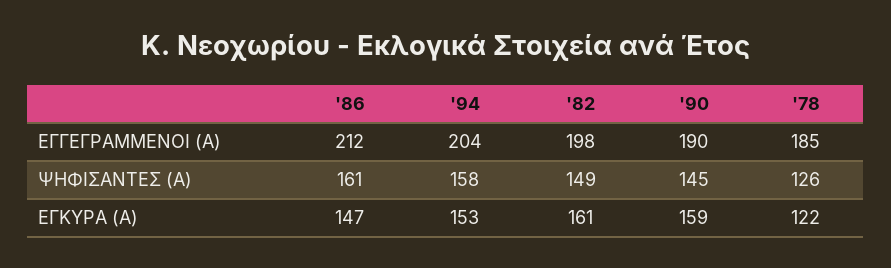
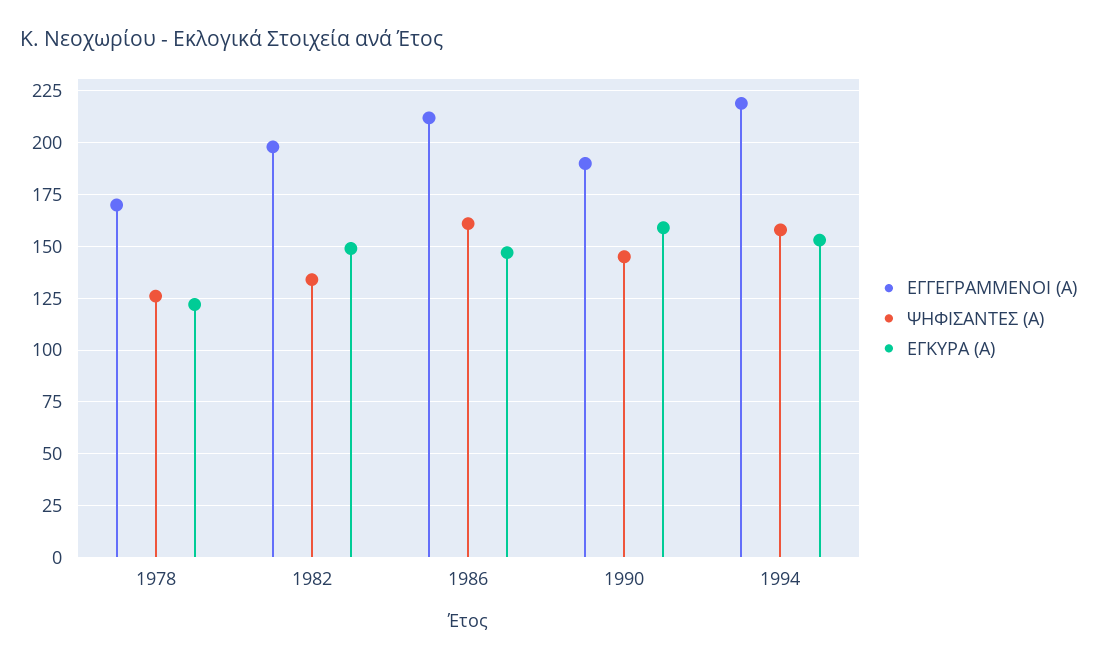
ΕΓΓΕΓΡΑΜΜΕΝΟΙ (Α), '94: 204 -> 220
ΕΓΓΕΓΡΑΜΜΕΝΟΙ (Α), '78: 185 -> 170
ΨΗΦΙΣΑΝΤΕΣ (Α), '82: 149 -> 135
ΕΓΚΥΡΑ (Α), '82: 161 -> 150

